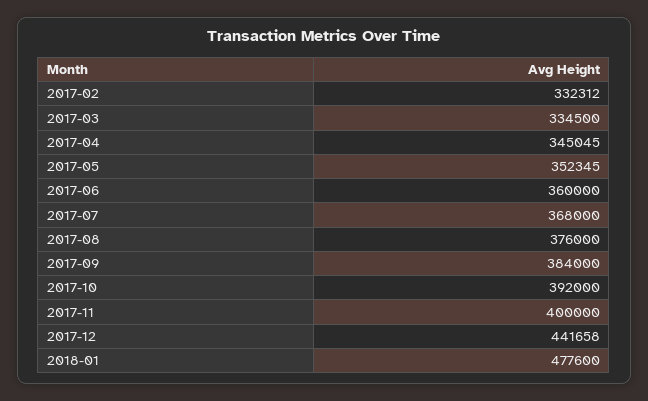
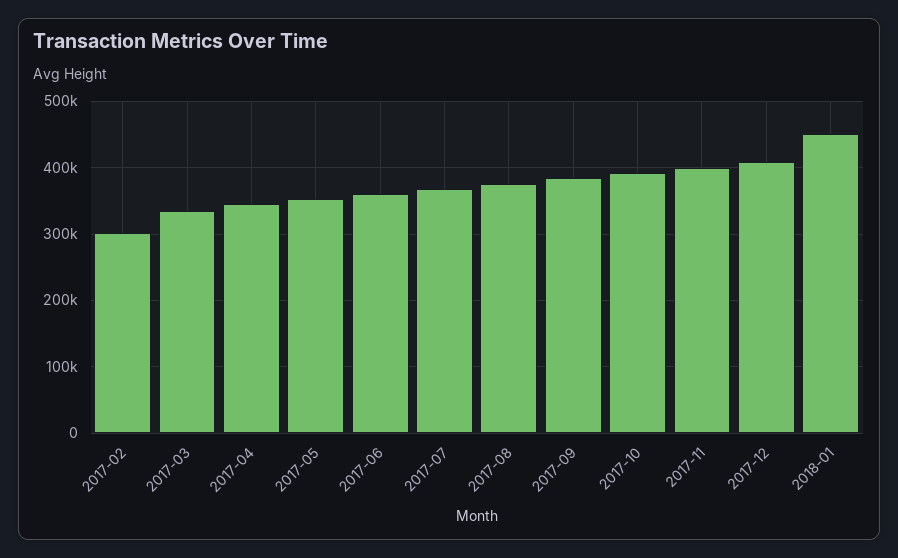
2017-02: 332312 -> 300000
2017-12: 441658 -> 410000
2018-01: 477600 -> 450000

